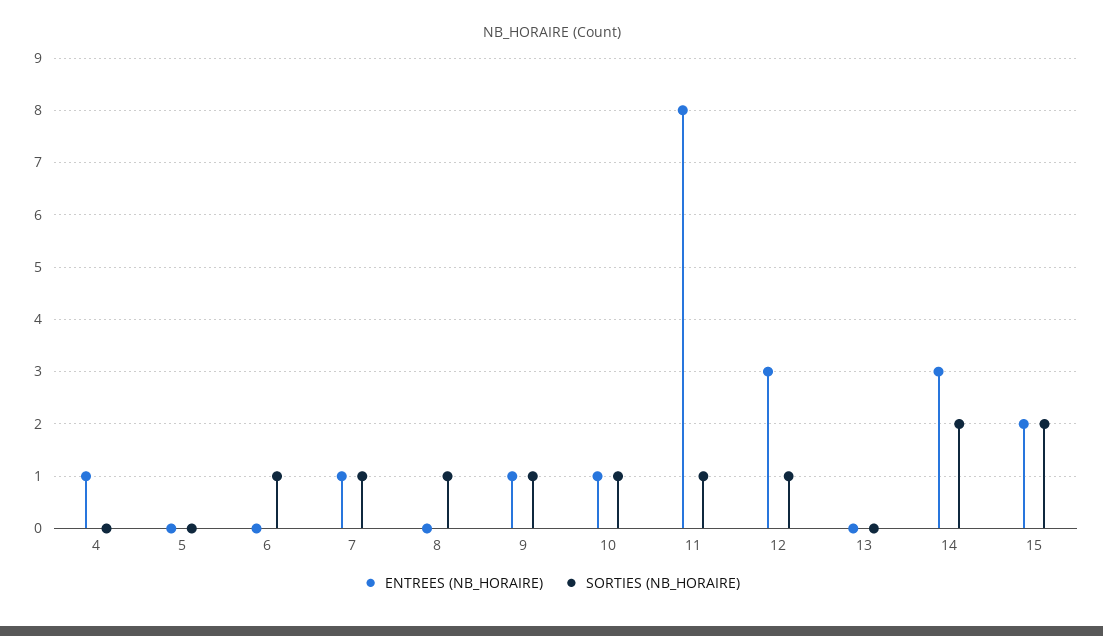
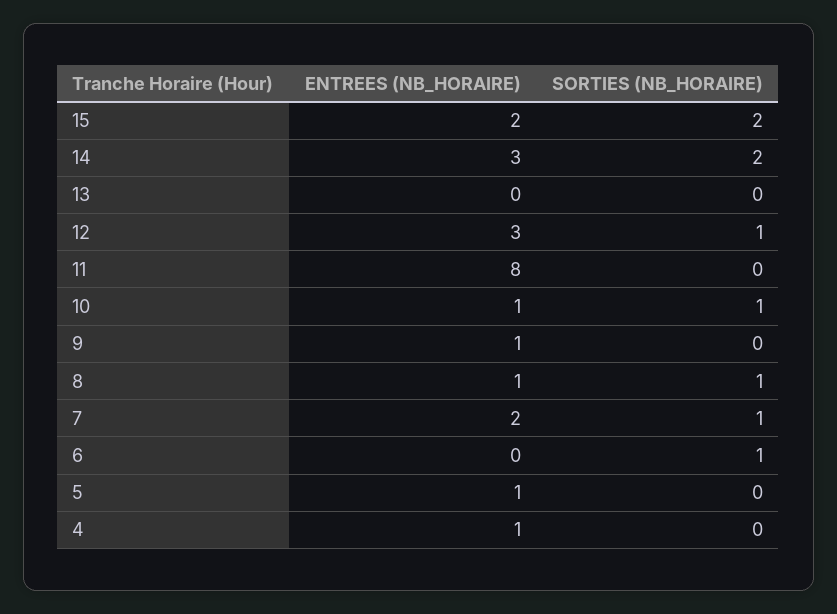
ENTREES (NB_HORAIRE), 5: 0 -> 1
ENTREES (NB_HORAIRE), 7: 1 -> 2
ENTREES (NB_HORAIRE), 8: 0 -> 1
SORTIES (NB_HORAIRE), 9: 1 -> 0
SORTIES (NB_HORAIRE), 11: 1 -> 0

